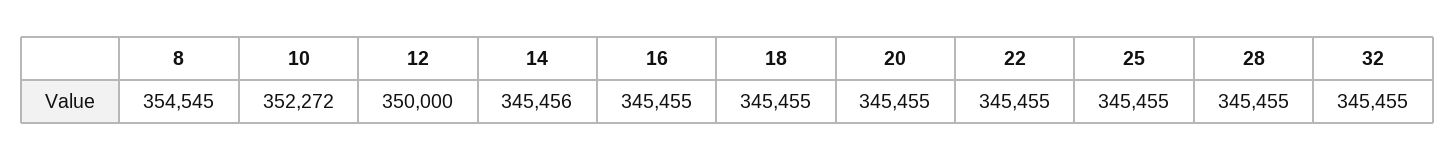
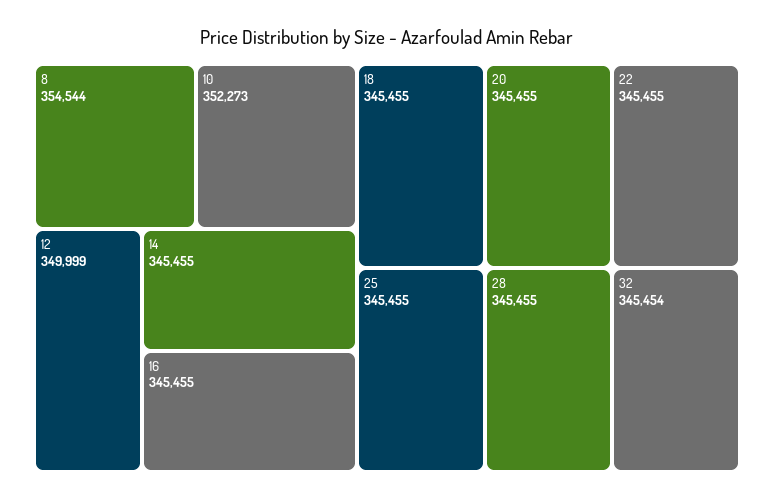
8: 354545 -> 354544
10: 352272 -> 352273
12: 350000 -> 349999
14: 345456 -> 345455
32: 345455 -> 345454

